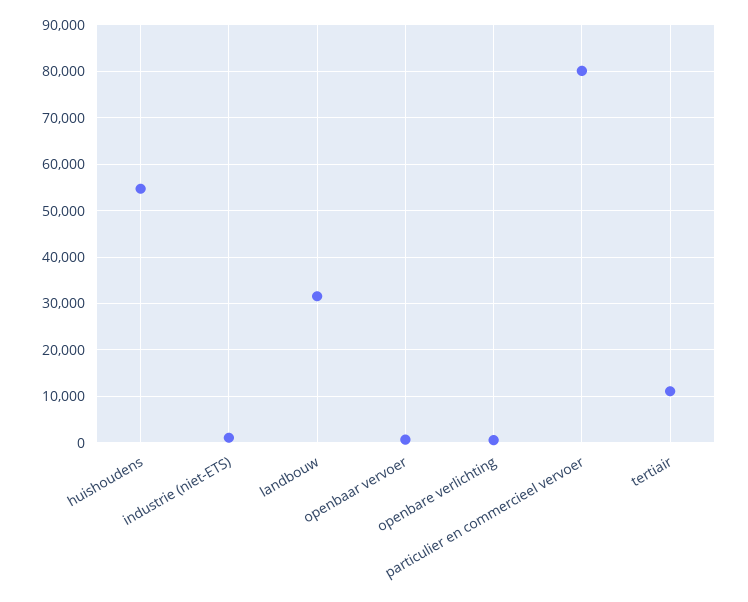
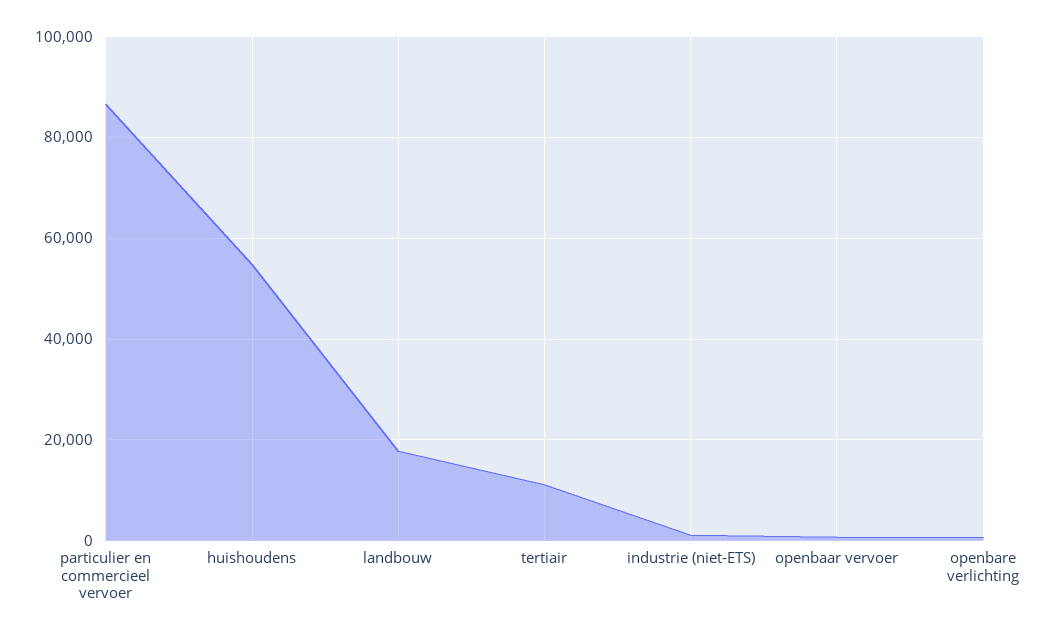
landbouw: 32000 -> 18000
particulier en commercieel vervoer: 80000 -> 86000

